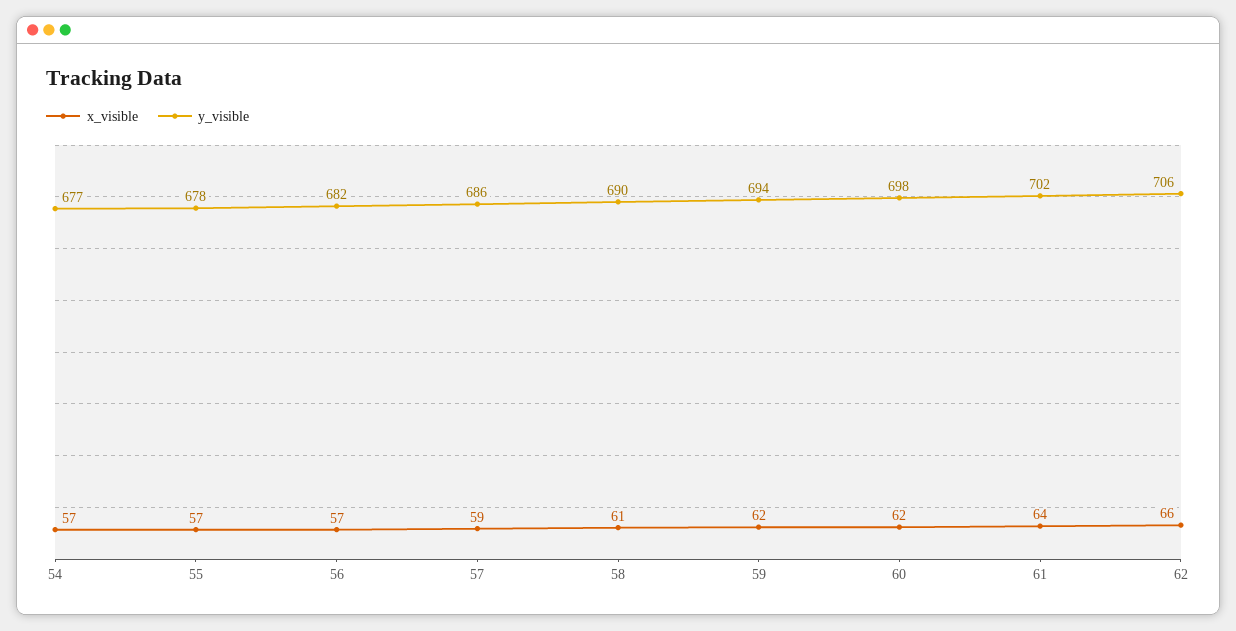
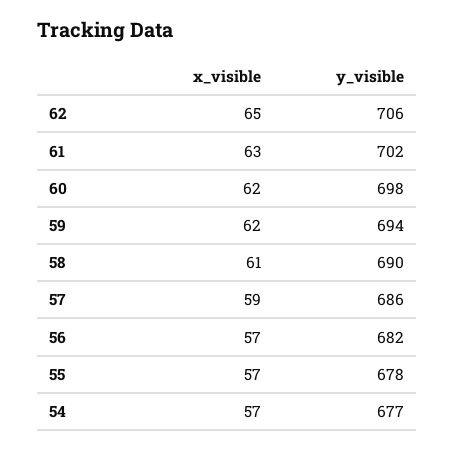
x_visible, 61: 64 -> 63
x_visible, 62: 66 -> 65

